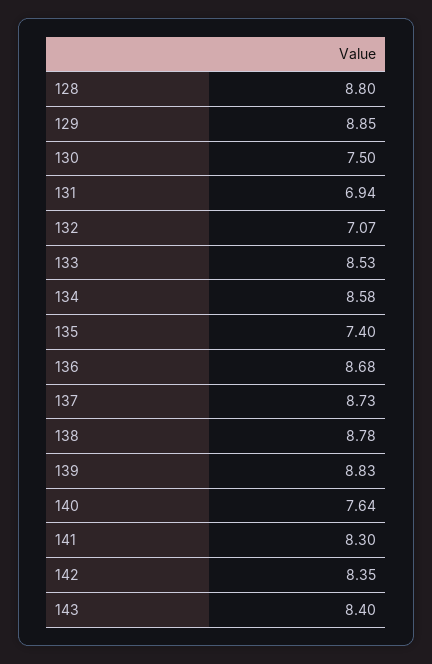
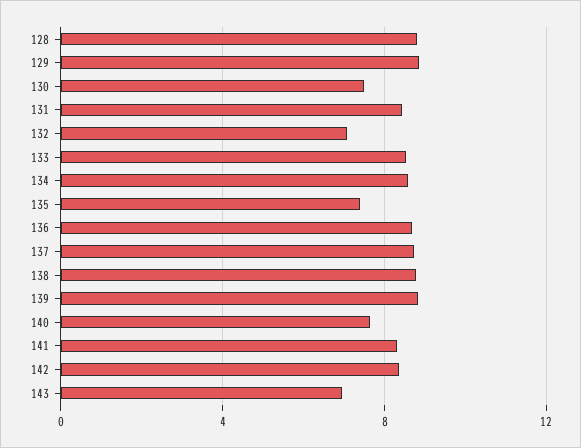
131: 6.94 -> 8.5
143: 8.4 -> 7

